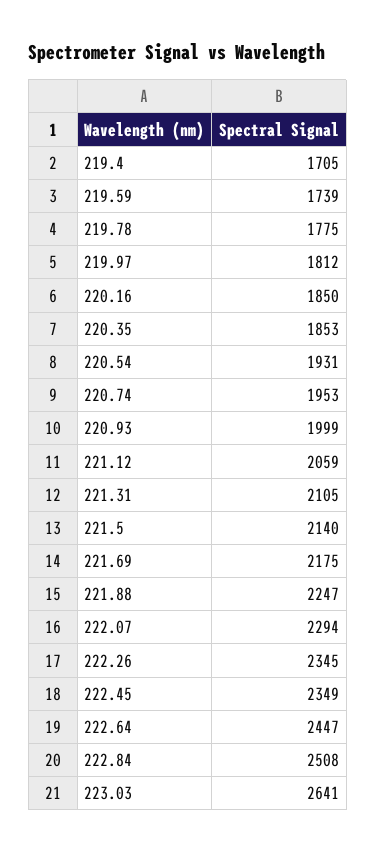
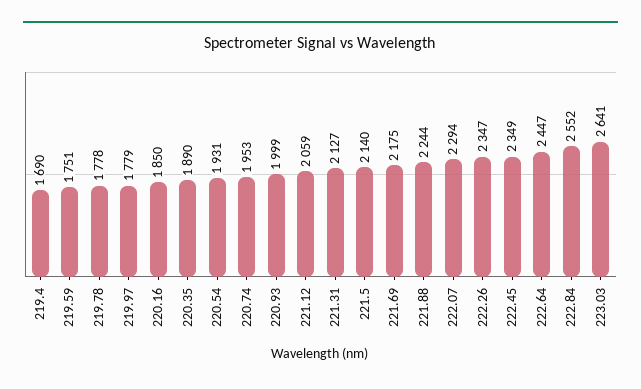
219.4: 1705 -> 1690
219.59: 1739 -> 1751
219.78: 1775 -> 1778
219.97: 1812 -> 1779
220.35: 1853 -> 1890
221.31: 2105 -> 2127
221.88: 2247 -> 2244
222.26: 2345 -> 2347
222.84: 2508 -> 2552

